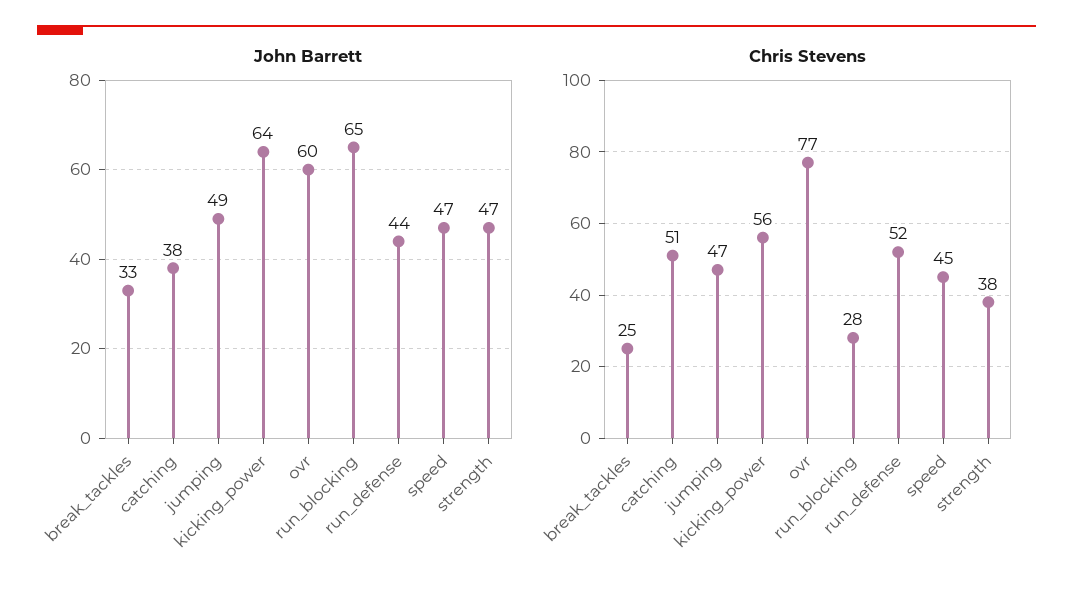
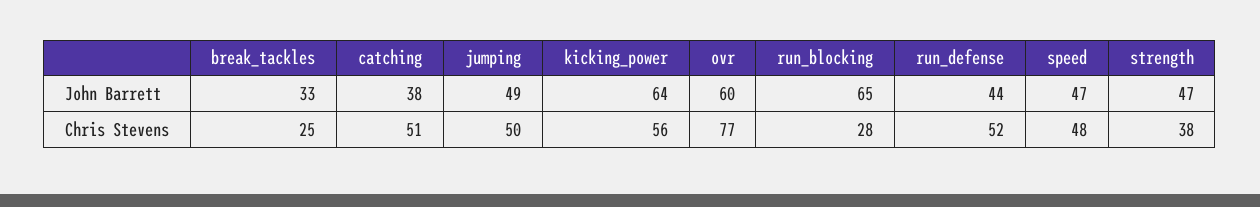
Chris Stevens, jumping: 47 -> 50
Chris Stevens, speed: 45 -> 48

